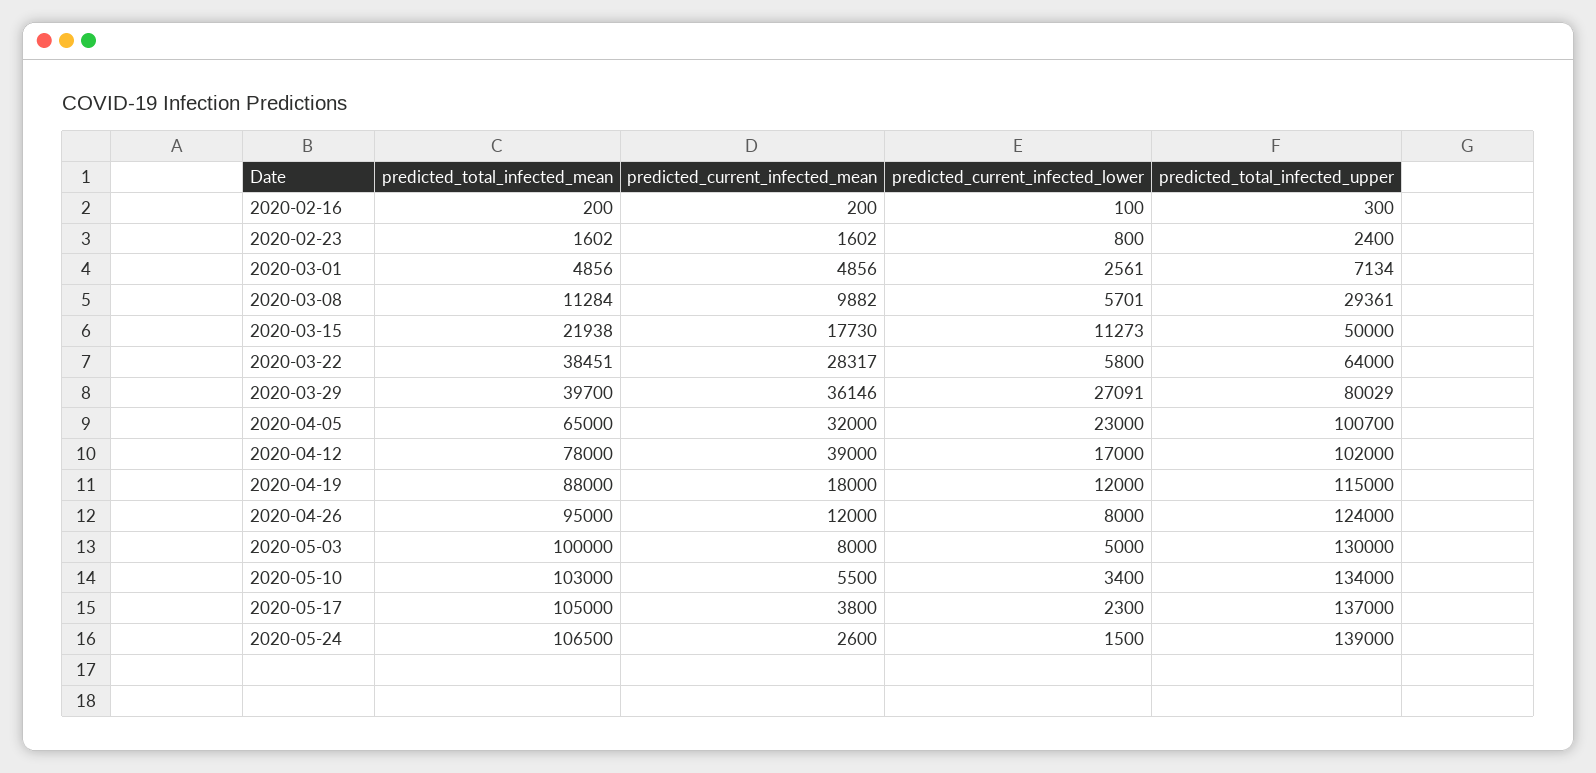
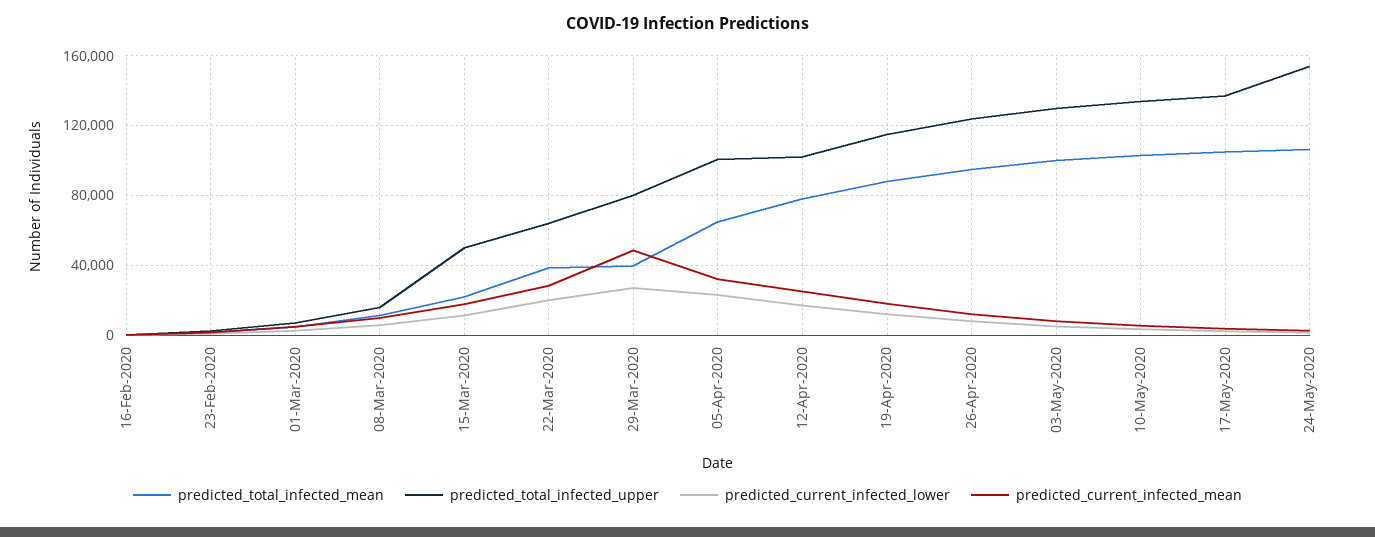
predicted_total_infected_upper, 2020-03-08: 29361 -> 15000
predicted_current_infected_lower, 2020-03-22: 5800 -> 20000
predicted_current_infected_mean, 2020-03-29: 36146 -> 50000
predicted_current_infected_mean, 2020-04-12: 39000 -> 25000
predicted_total_infected_upper, 2020-05-24: 139000 -> 155000

